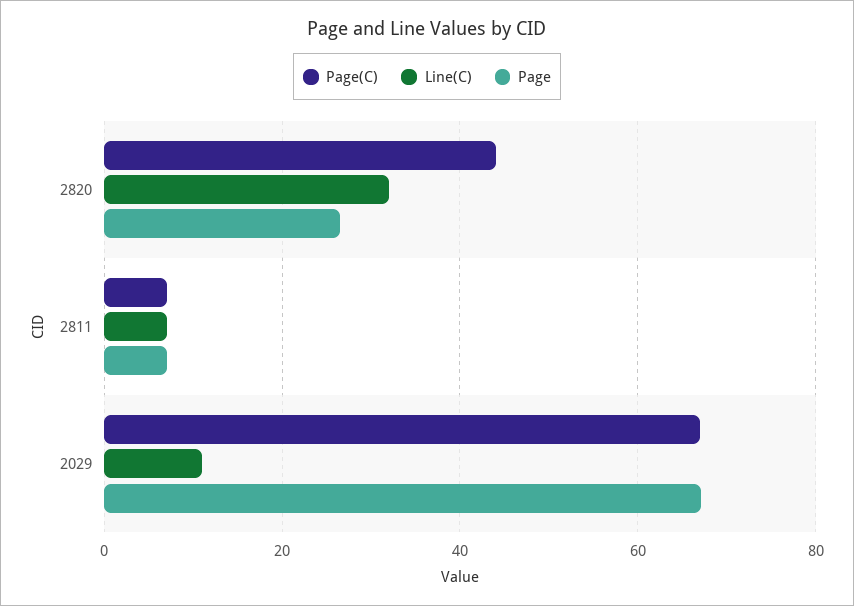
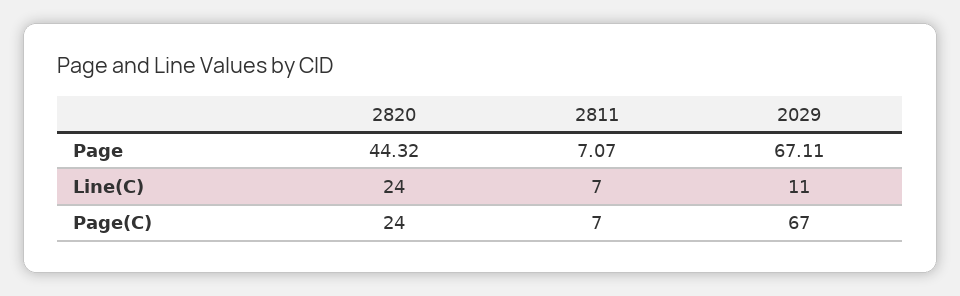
Page(C), 2820: 44 -> 24
Line(C), 2820: 32 -> 24
Page, 2820: 26 -> 44.32

